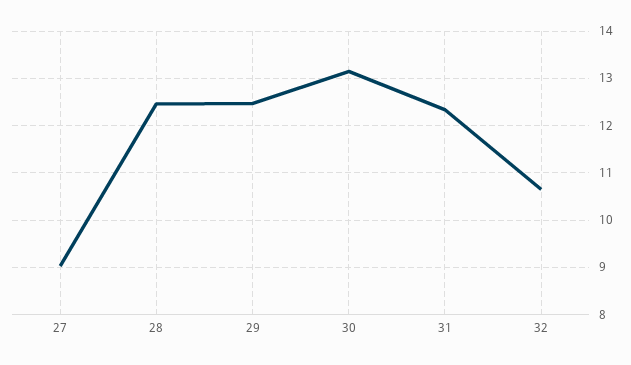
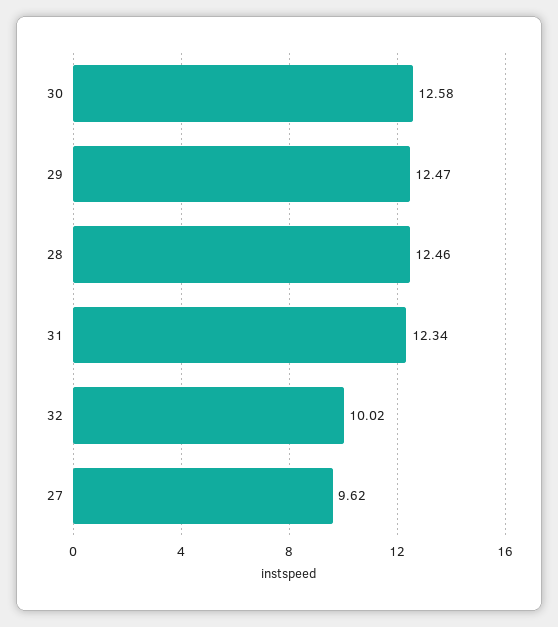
27: 9 -> 9.62
30: 13.2 -> 12.58
32: 10.6 -> 10.02

